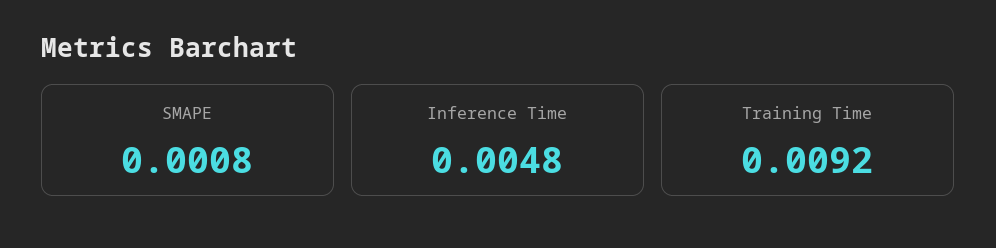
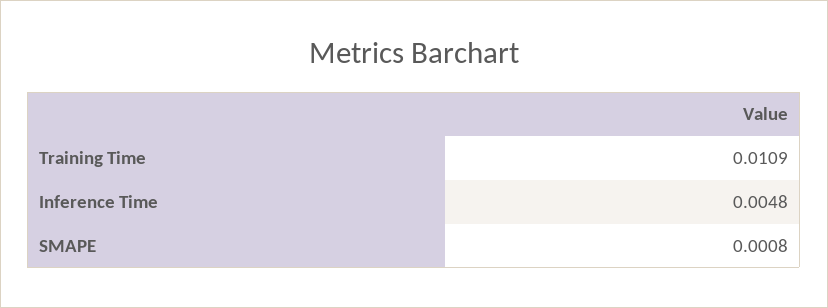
Training Time: 0.0092 -> 0.0109

